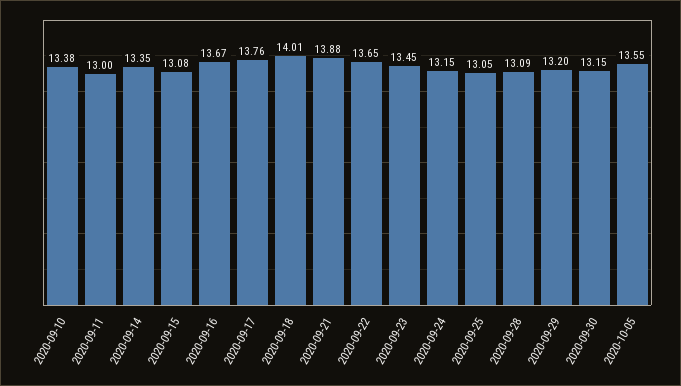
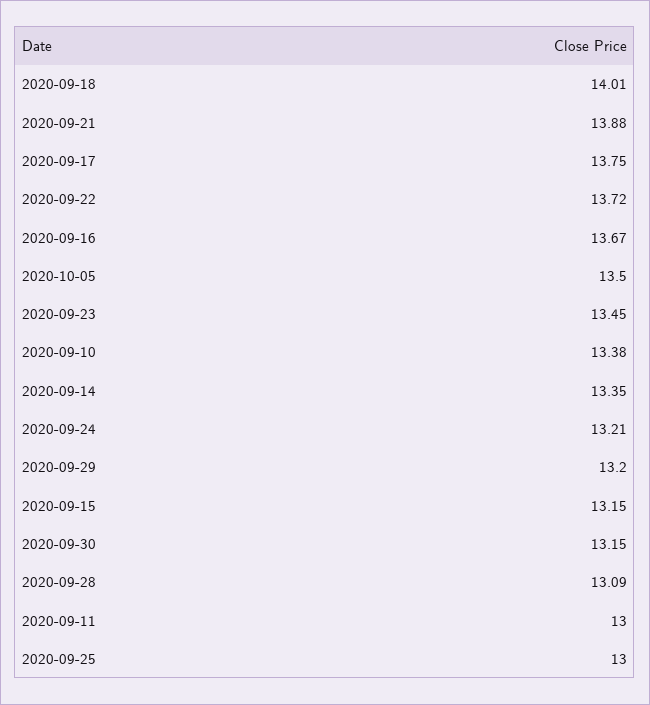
2020-09-15: 13.08 -> 13.15
2020-09-17: 13.76 -> 13.75
2020-09-22: 13.65 -> 13.72
2020-09-24: 13.15 -> 13.21
2020-09-25: 13.05 -> 13
2020-10-05: 13.55 -> 13.5

